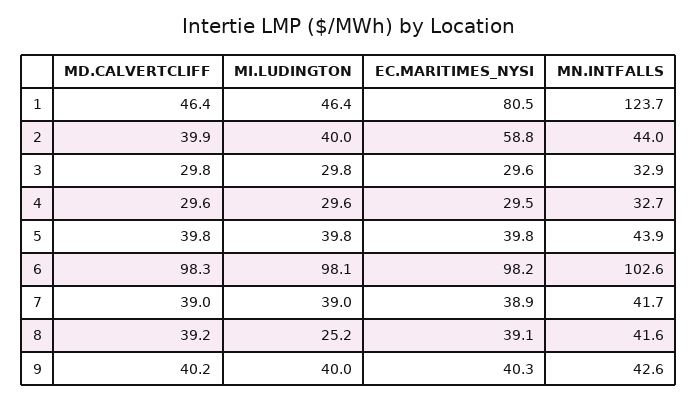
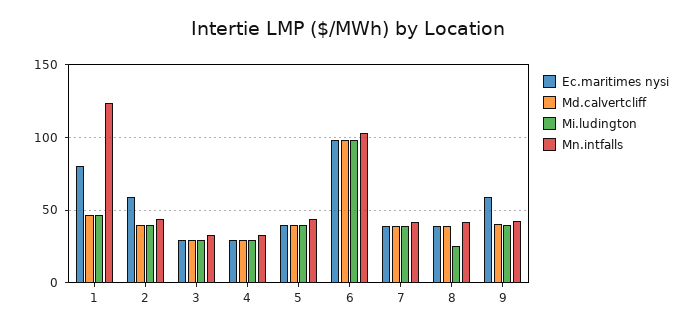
EC.MARITIMES_NYSI, 9: 40.3 -> 60

